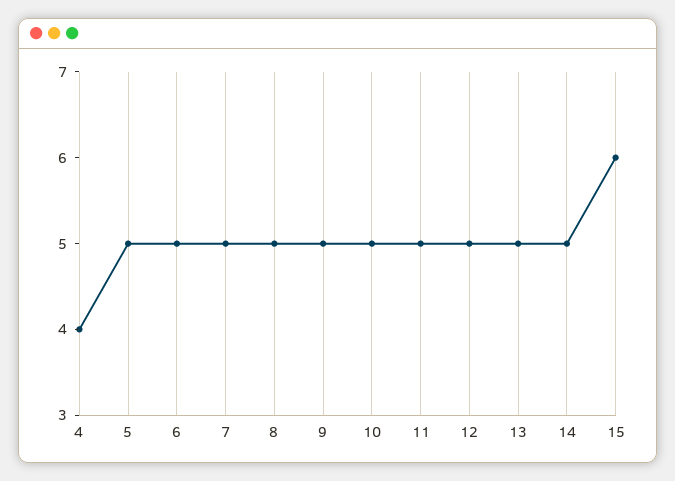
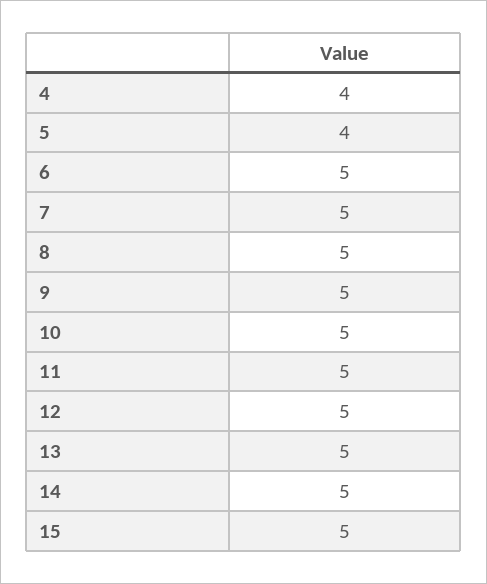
5: 5 -> 4
15: 6 -> 5

